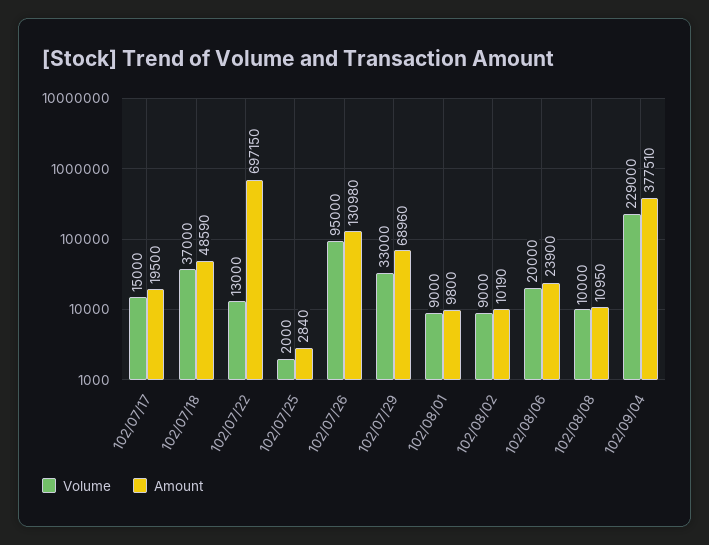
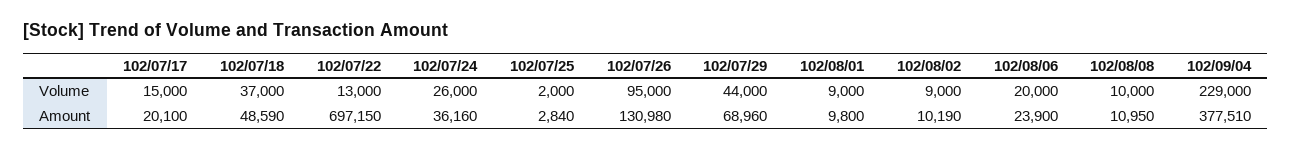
Amount, 102/07/17: 19500 -> 20100
Volume, 102/07/29: 33000 -> 44000
Volume, 102/07/24: none -> 26000
Amount, 102/07/24: none -> 36160

